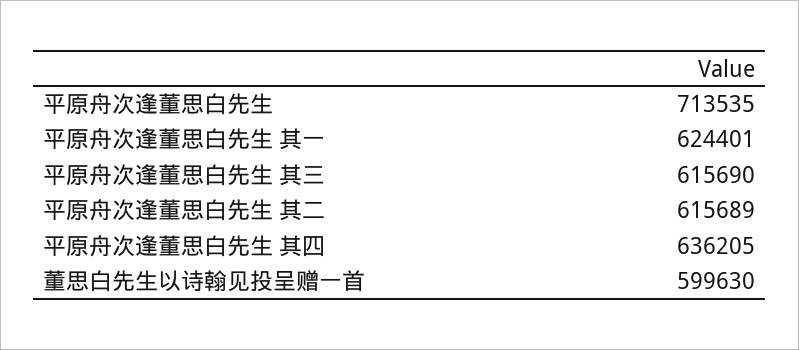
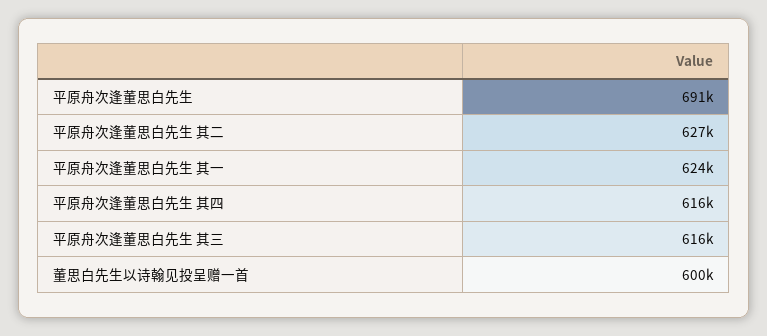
平原舟次逢董思白先生: 713535 -> 691000
平原舟次逢董思白先生 其二: 615689 -> 627000
平原舟次逢董思白先生 其四: 636205 -> 616000

